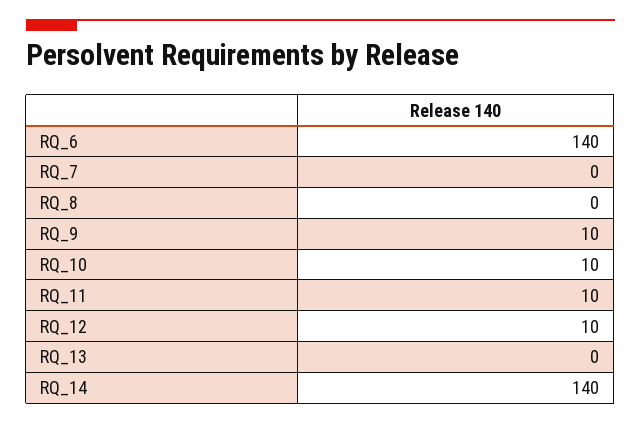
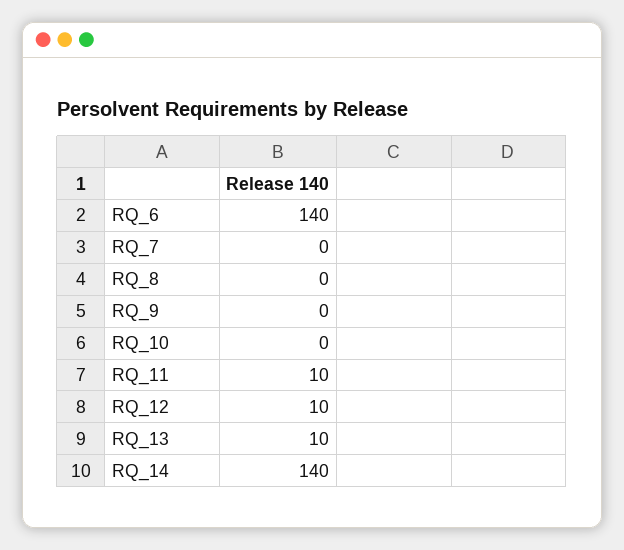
RQ_9: 10 -> 0
RQ_10: 10 -> 0
RQ_13: 0 -> 10

